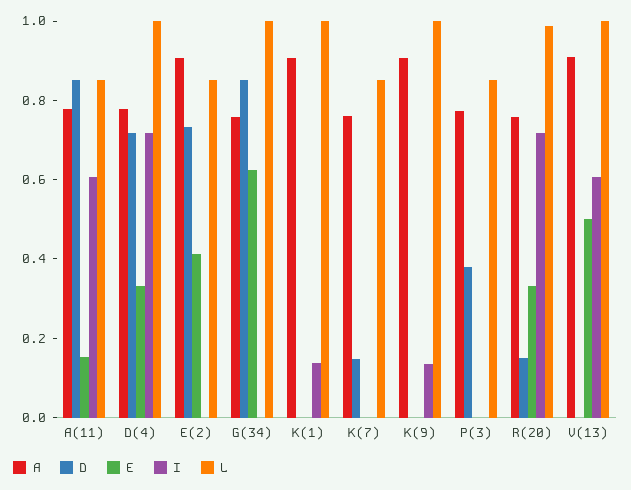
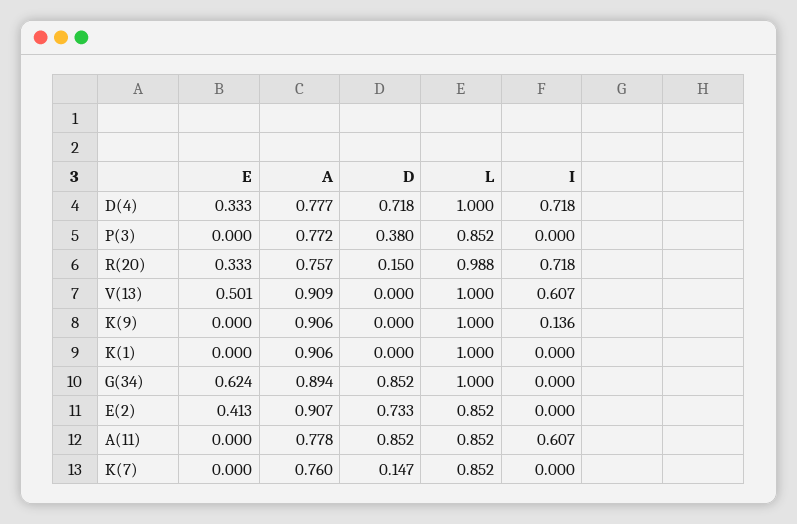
E, A(11): 0.15 -> 0
A, G(34): 0.75 -> 0.894
I, K(1): 0.15 -> 0

